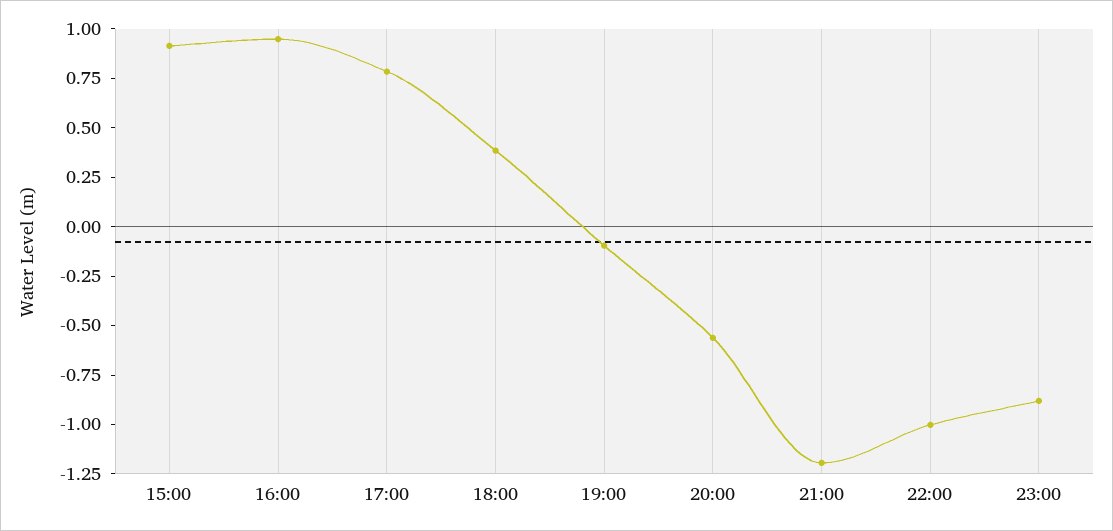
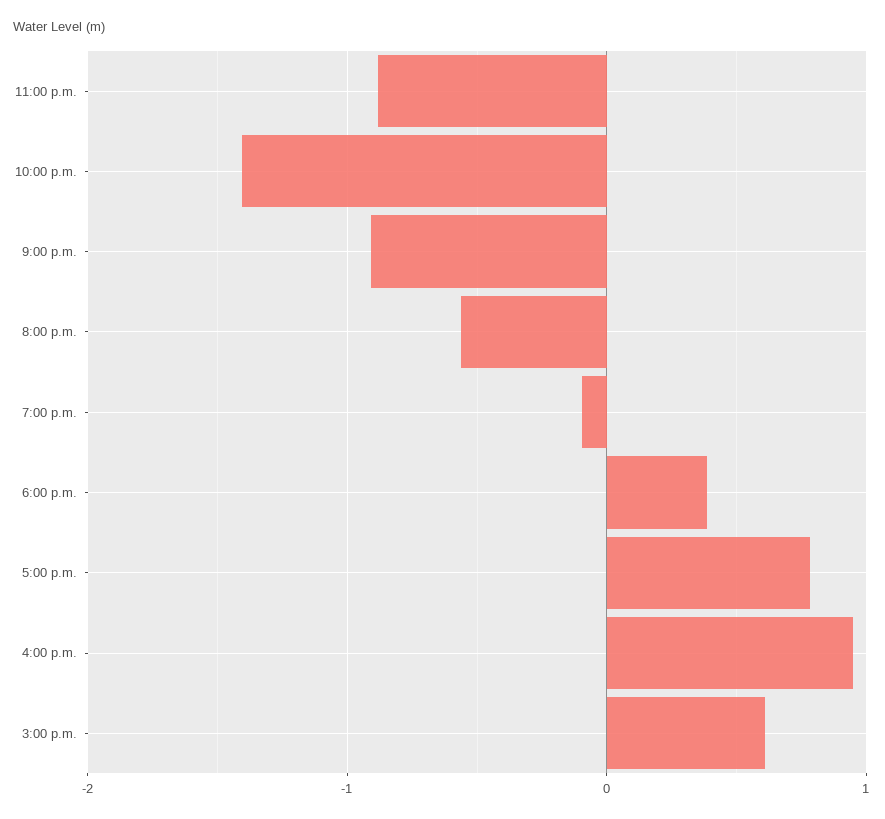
15:00: 0.9 -> 0.6
21:00: -1.2 -> -0.9
22:00: -1 -> -1.4

